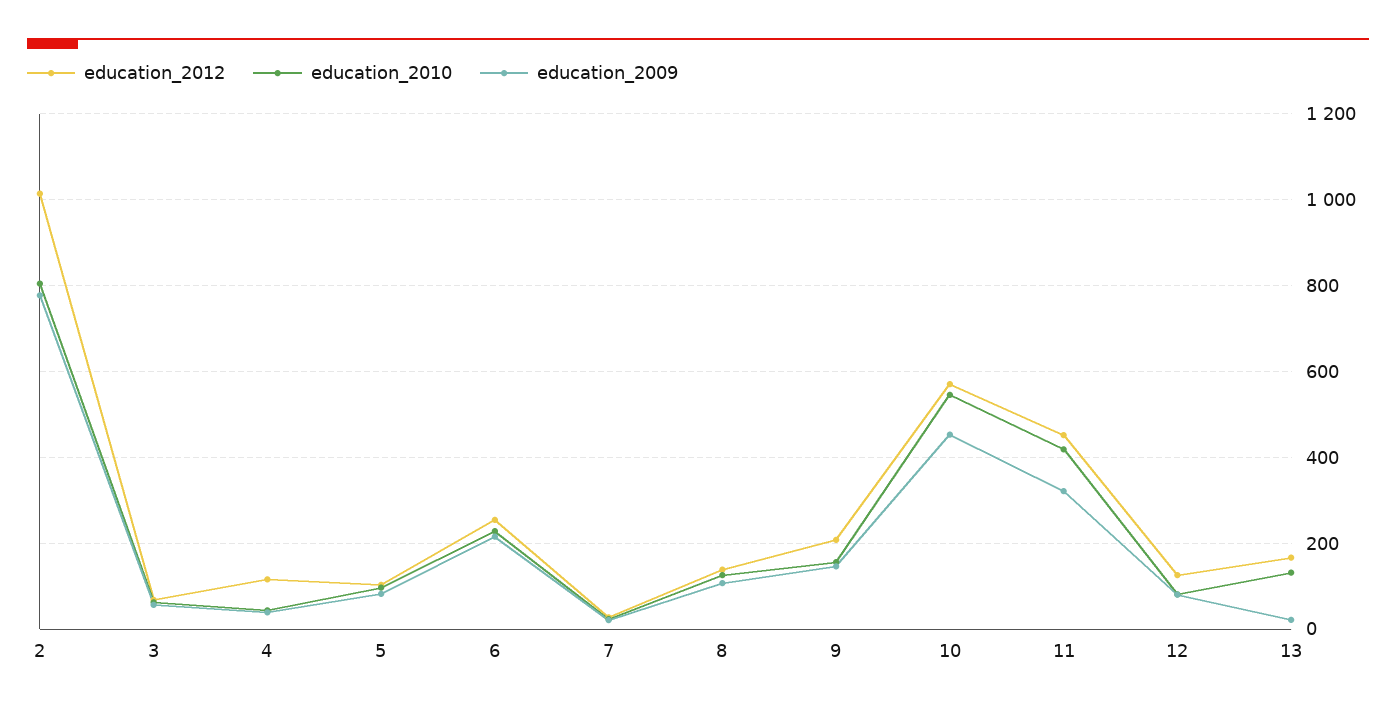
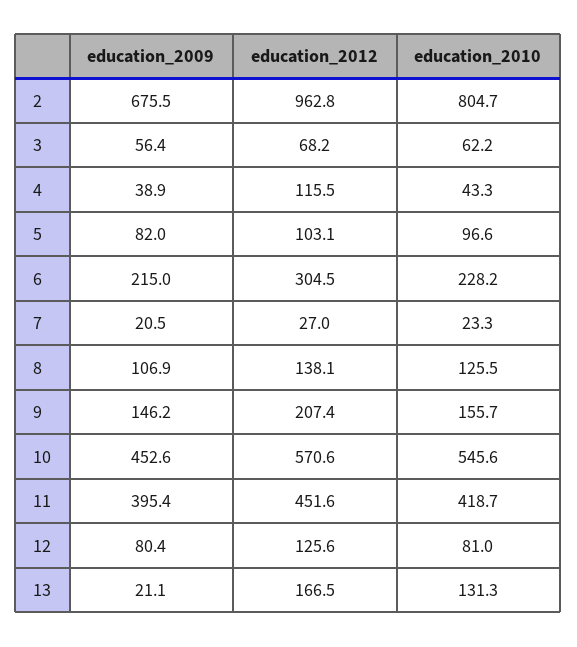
education_2012, 2: 1020 -> 962.8
education_2009, 2: 780 -> 675.5
education_2012, 6: 260 -> 304.5
education_2009, 11: 320 -> 395.4

